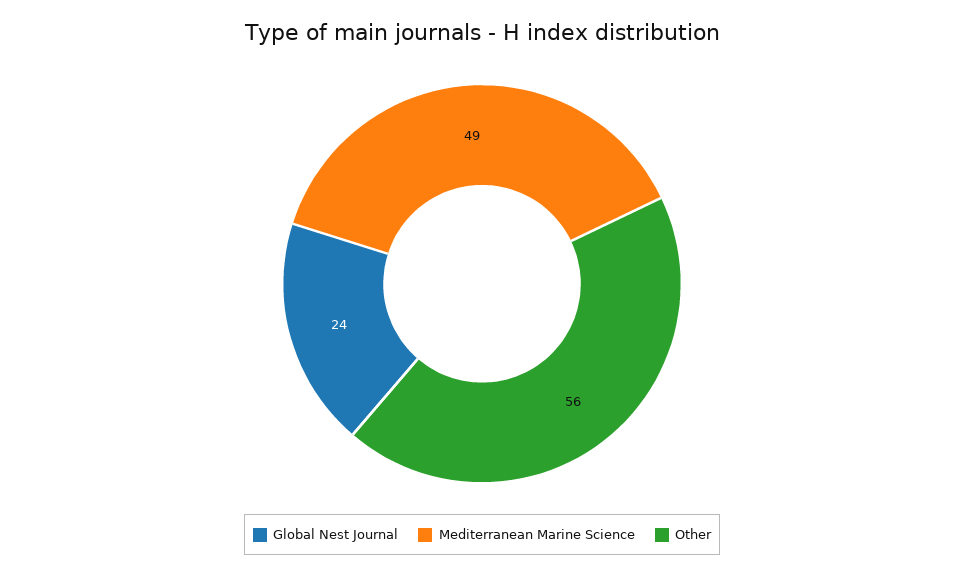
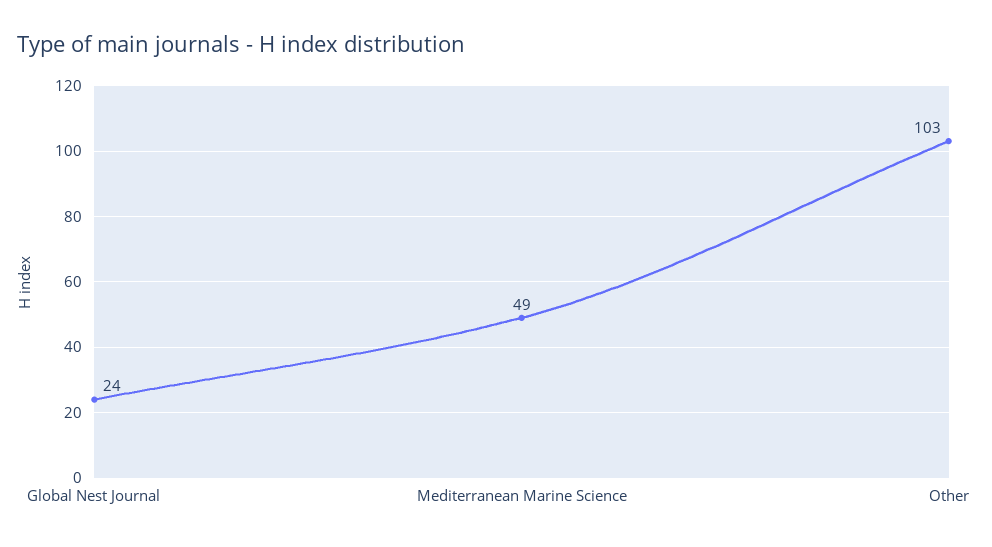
Other: 56 -> 103

